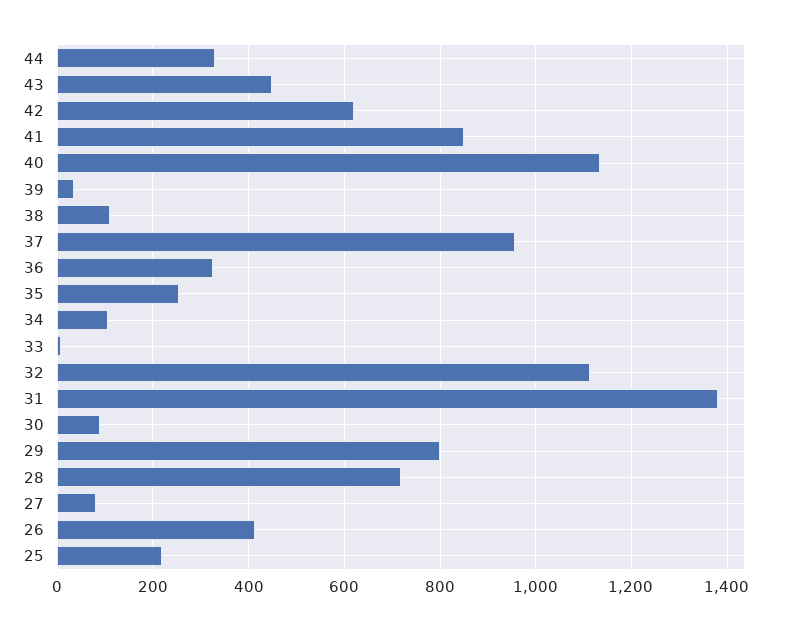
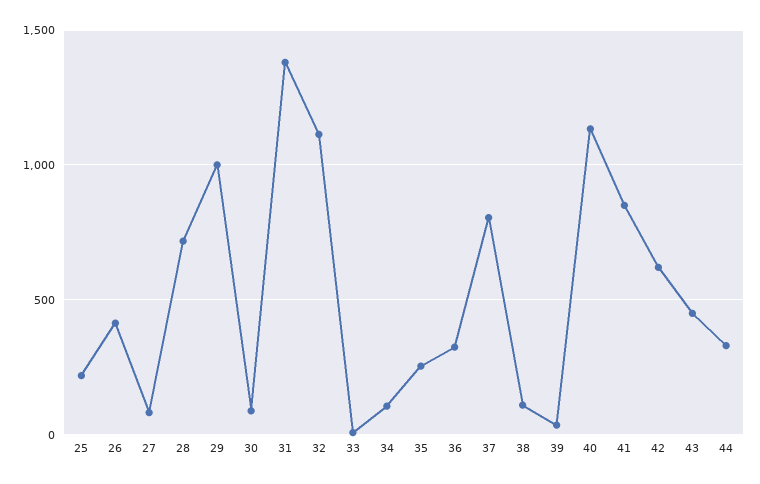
37: 960 -> 800
29: 800 -> 1000

